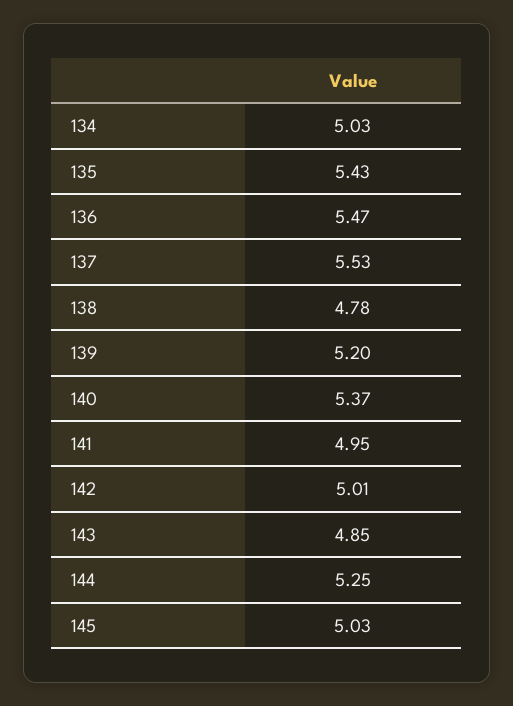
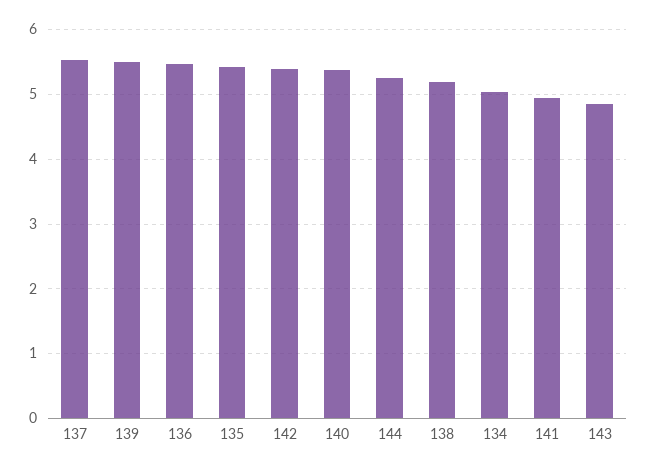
138: 4.78 -> 5.2
139: 5.2 -> 5.5
142: 5.01 -> 5.4
145: 5.03 -> none

